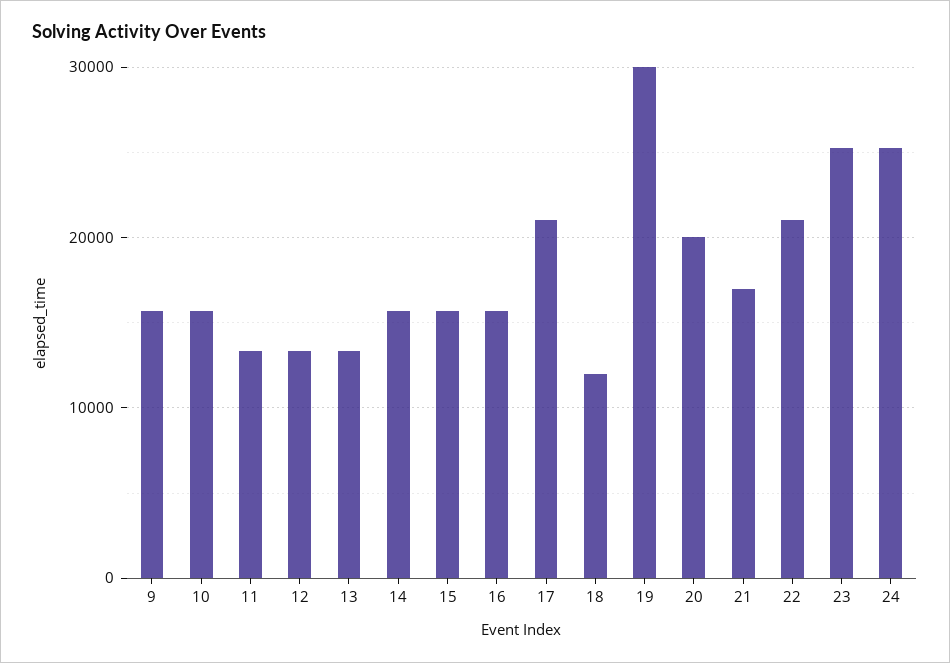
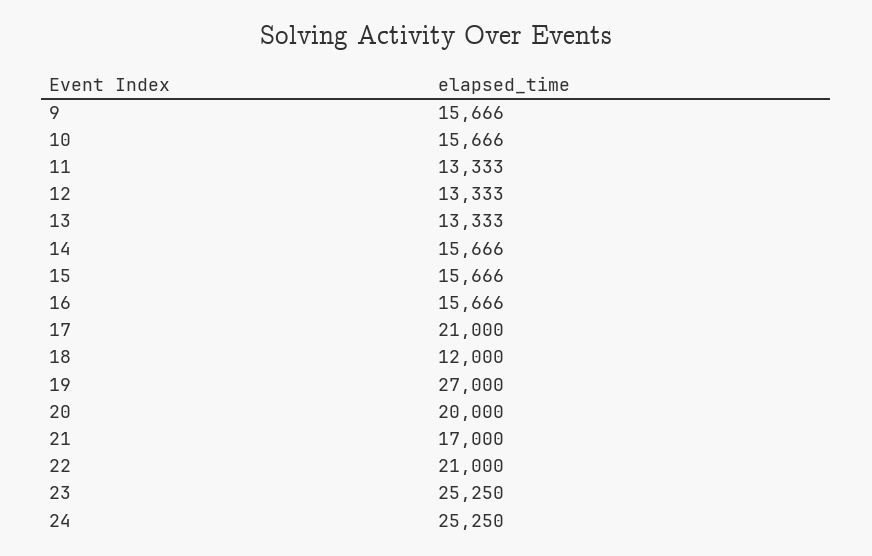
19: 30000 -> 27000

